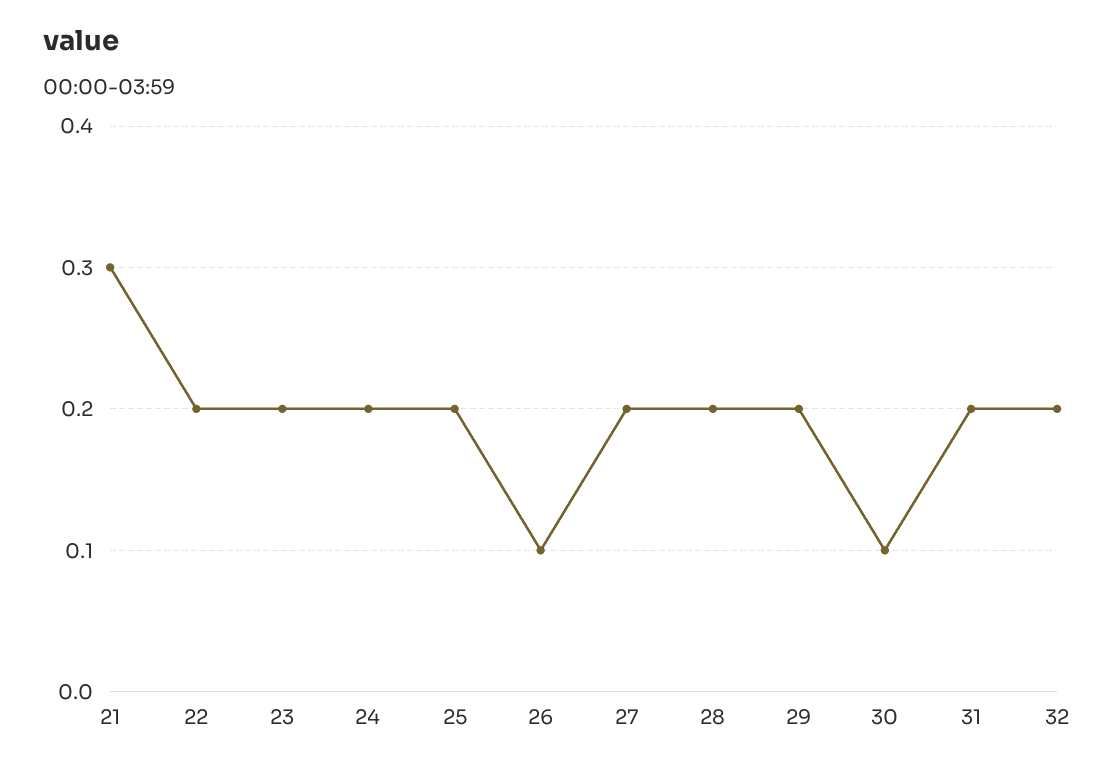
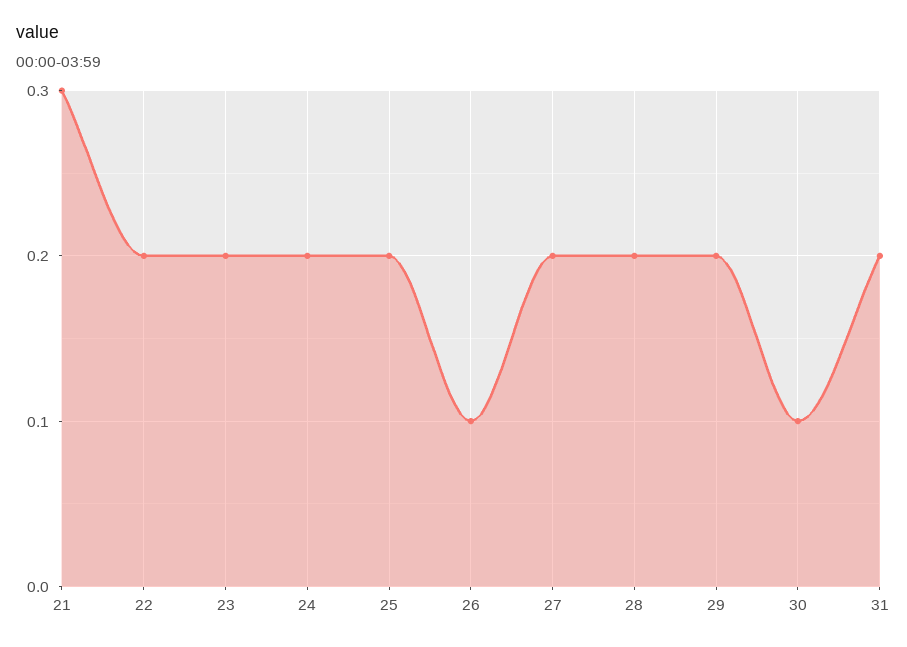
32: 0.2 -> none

